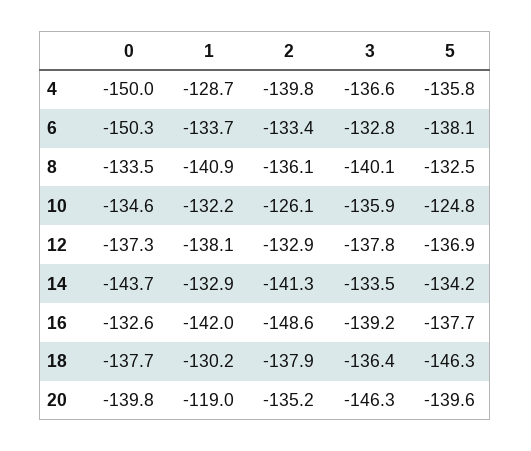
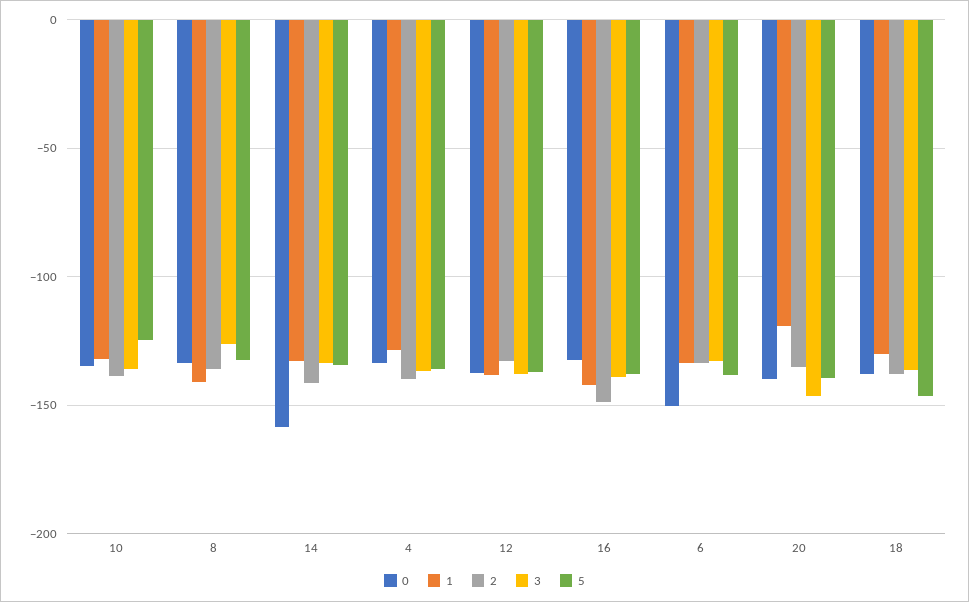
0, 4: -150 -> -135
3, 8: -140.1 -> -125
2, 10: -126.1 -> -140
0, 14: -143.7 -> -160

